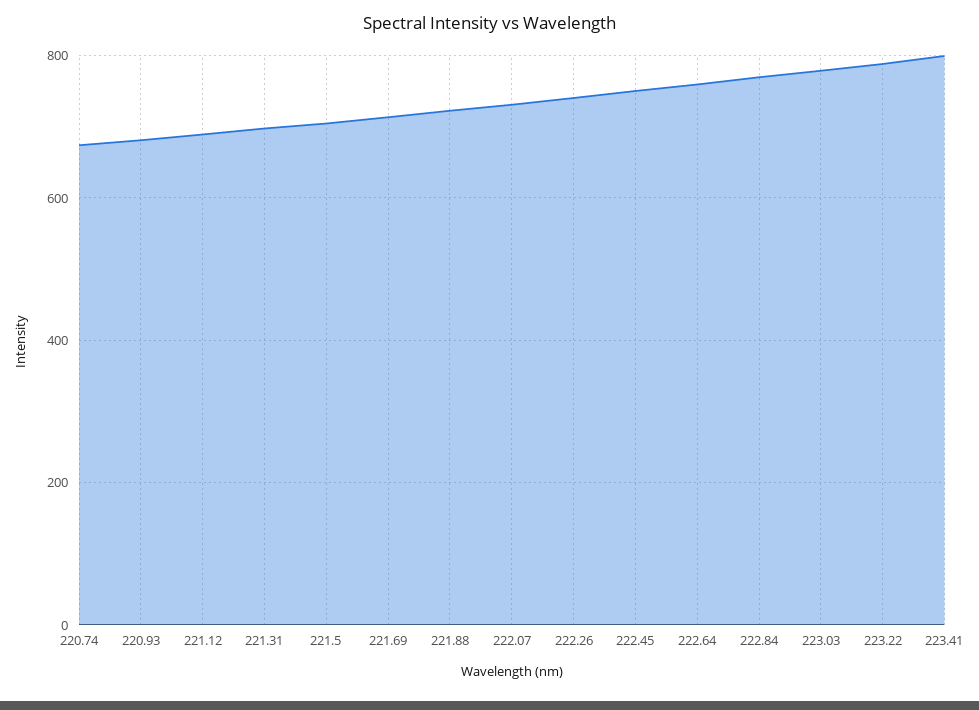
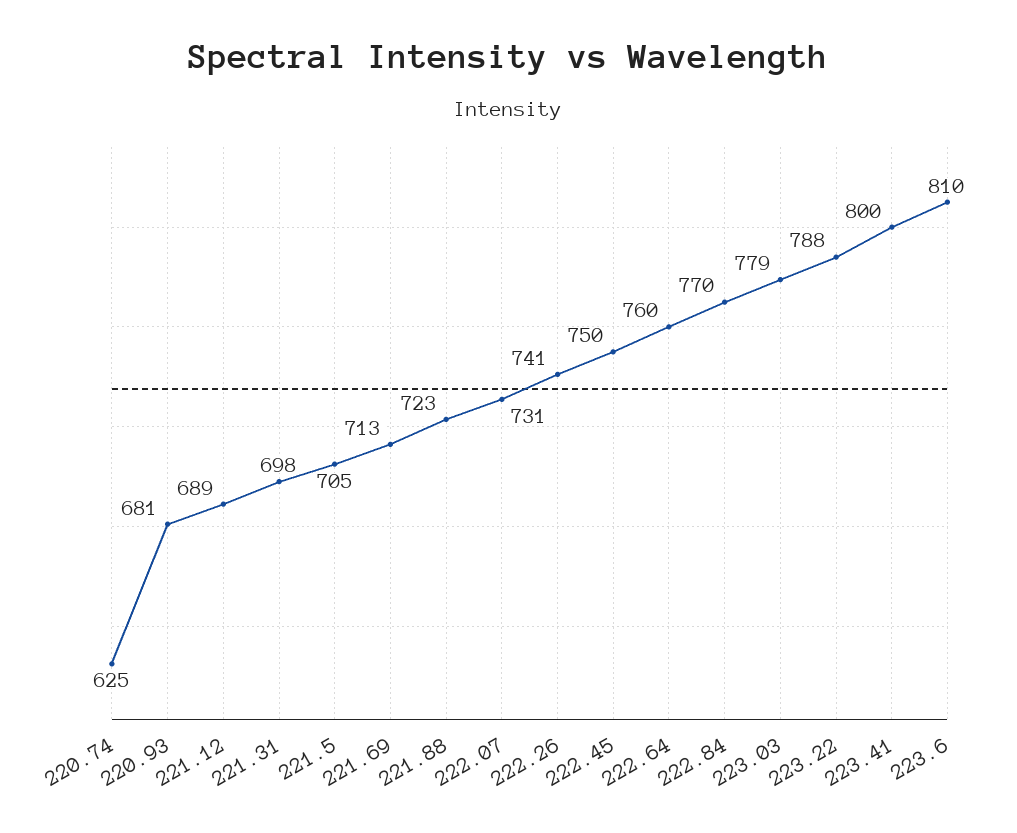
220.74: 680 -> 625
223.6: none -> 810

